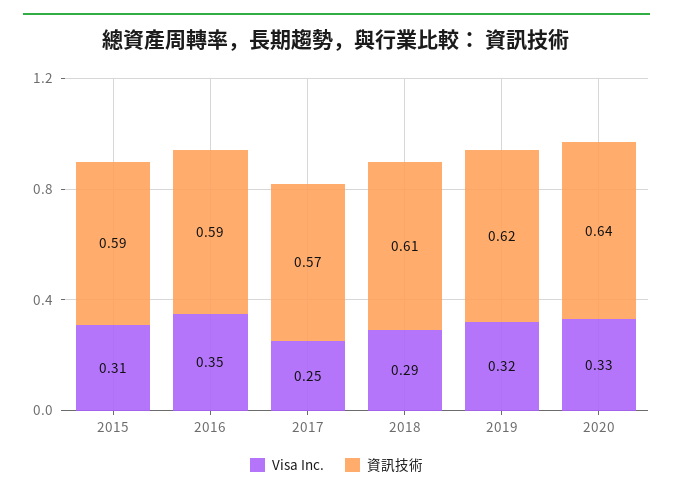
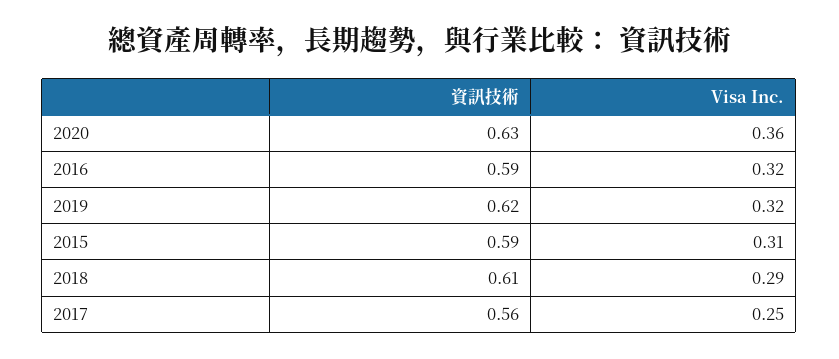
Visa Inc., 2016: 0.35 -> 0.32
資訊技術, 2017: 0.57 -> 0.56
Visa Inc., 2020: 0.33 -> 0.36
資訊技術, 2020: 0.64 -> 0.63

